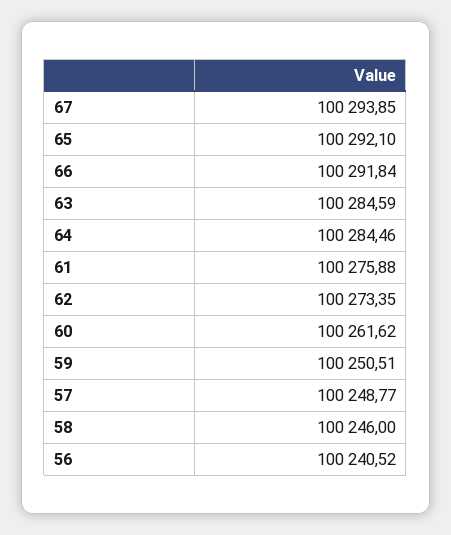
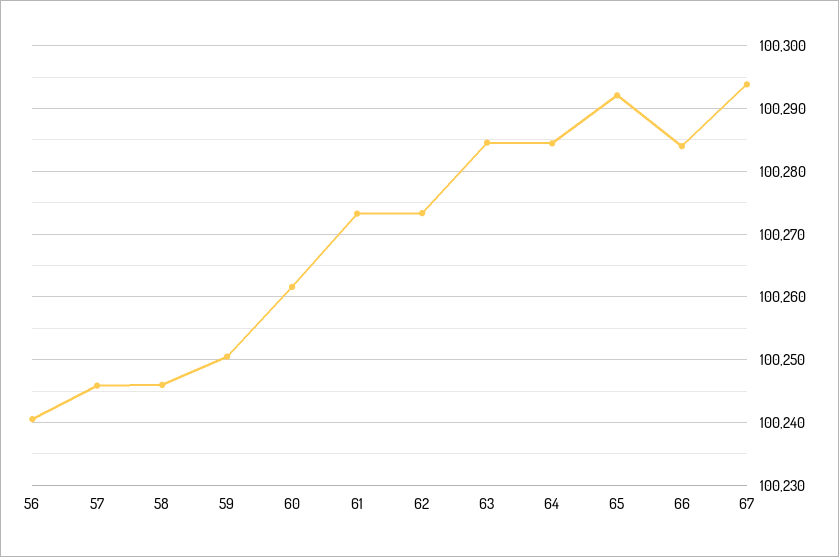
66: 100291.84 -> 100284
61: 100275.88 -> 100273
57: 100248.77 -> 100246

